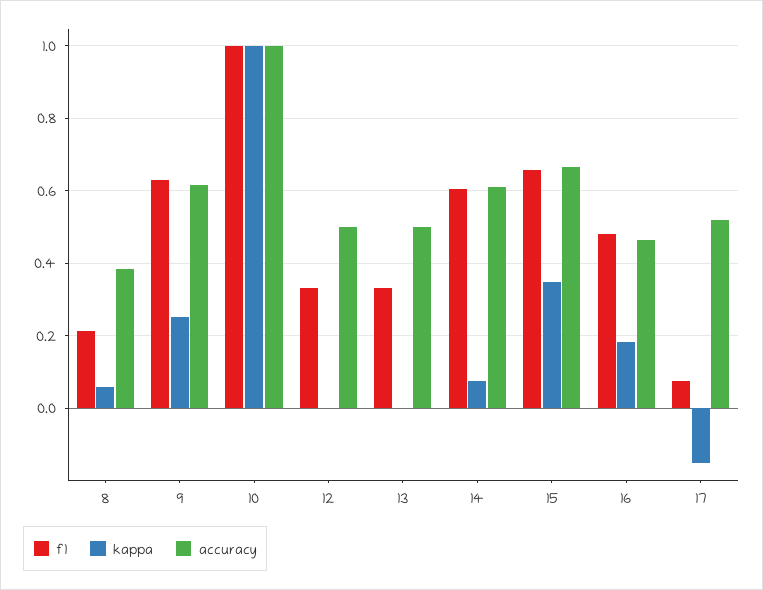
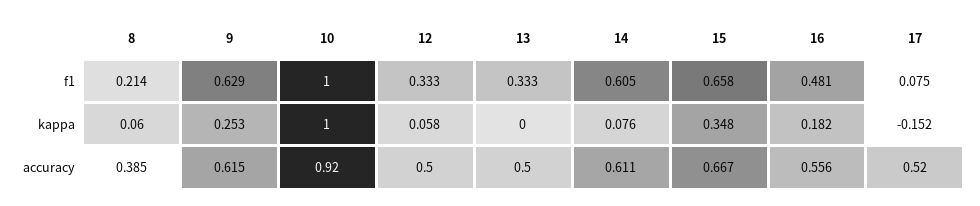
accuracy, 10: 1 -> 0.92
kappa, 12: 0 -> 0.058
accuracy, 16: 0.46 -> 0.556

